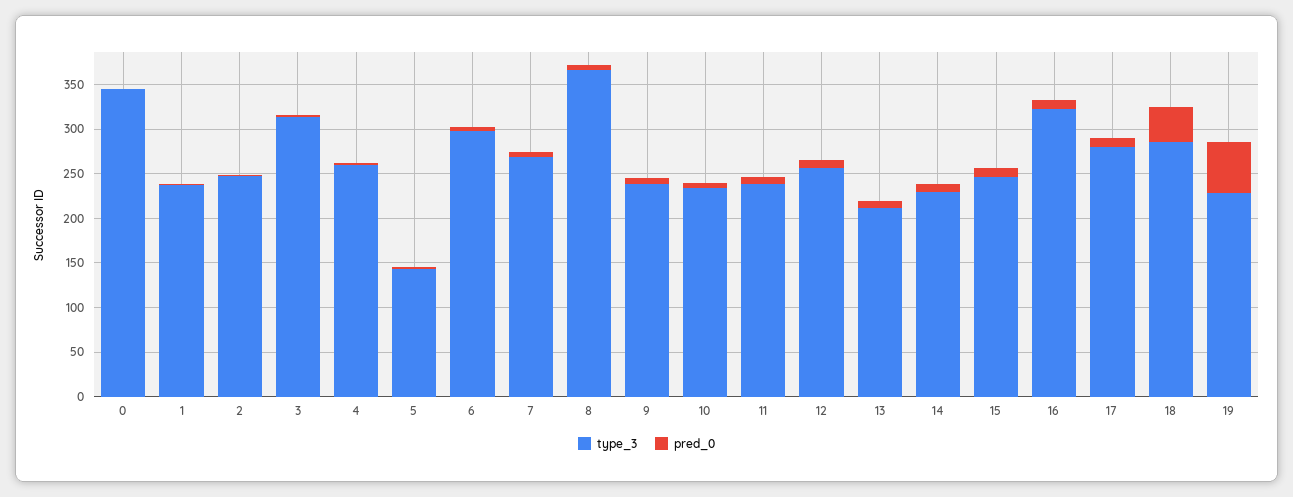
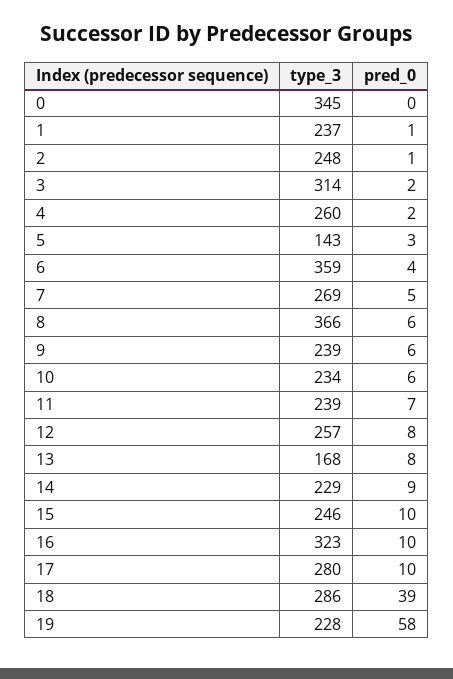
type_3, 6: 300 -> 359
type_3, 13: 210 -> 168

